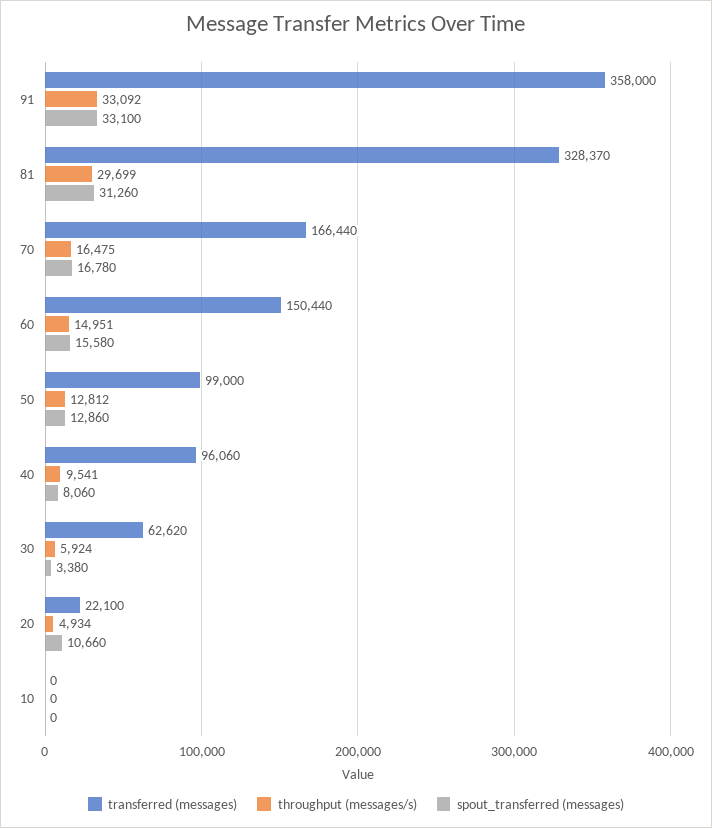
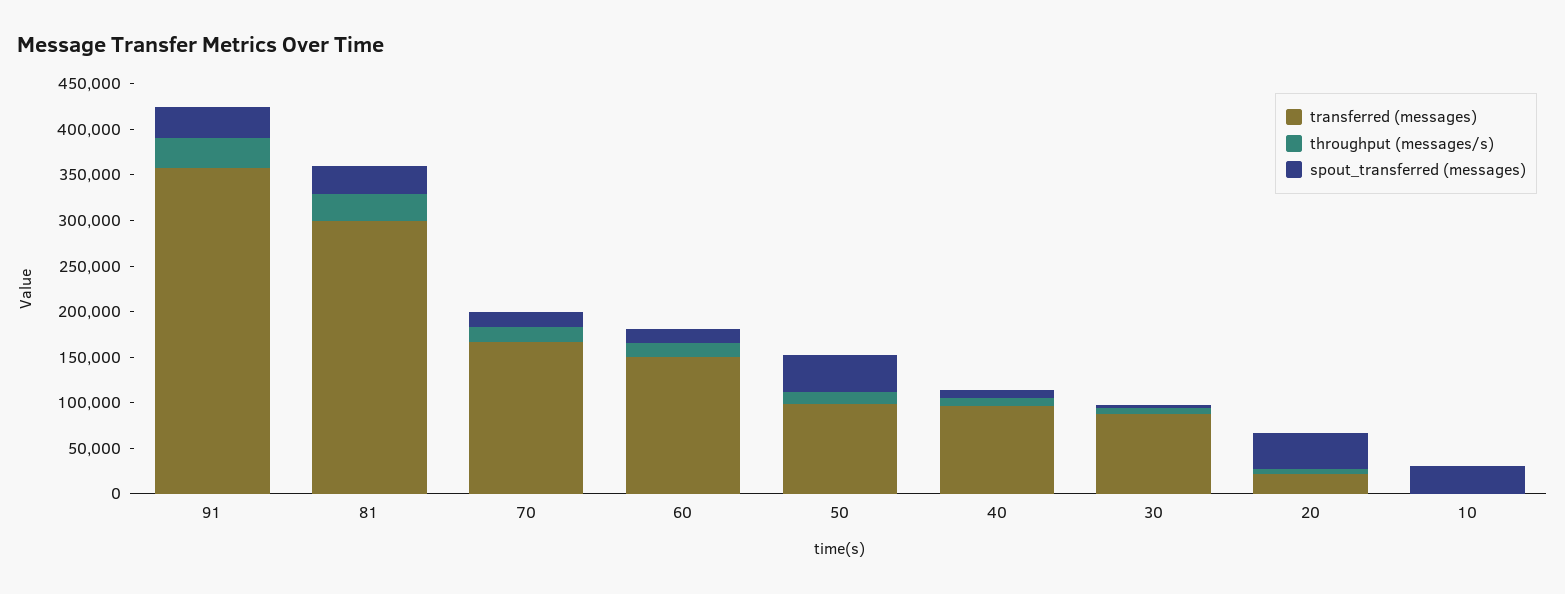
transferred (messages), 81: 328370 -> 300000
spout_transferred (messages), 50: 12860 -> 40000
transferred (messages), 30: 62620 -> 90000
spout_transferred (messages), 20: 10660 -> 40000
spout_transferred (messages), 10: 0 -> 30000

